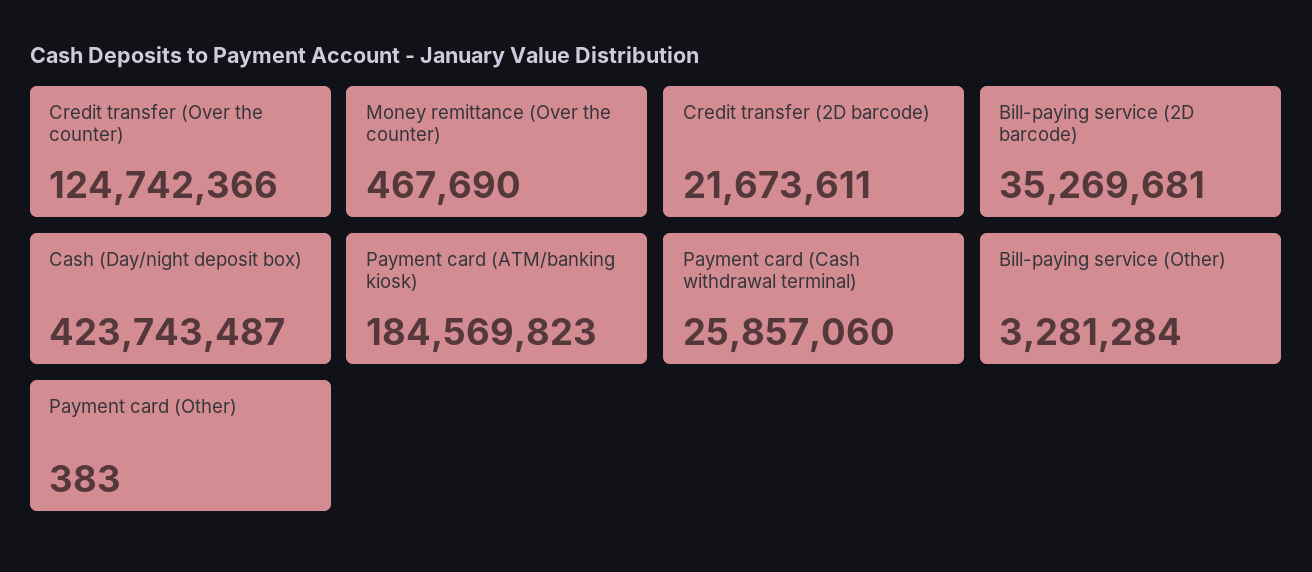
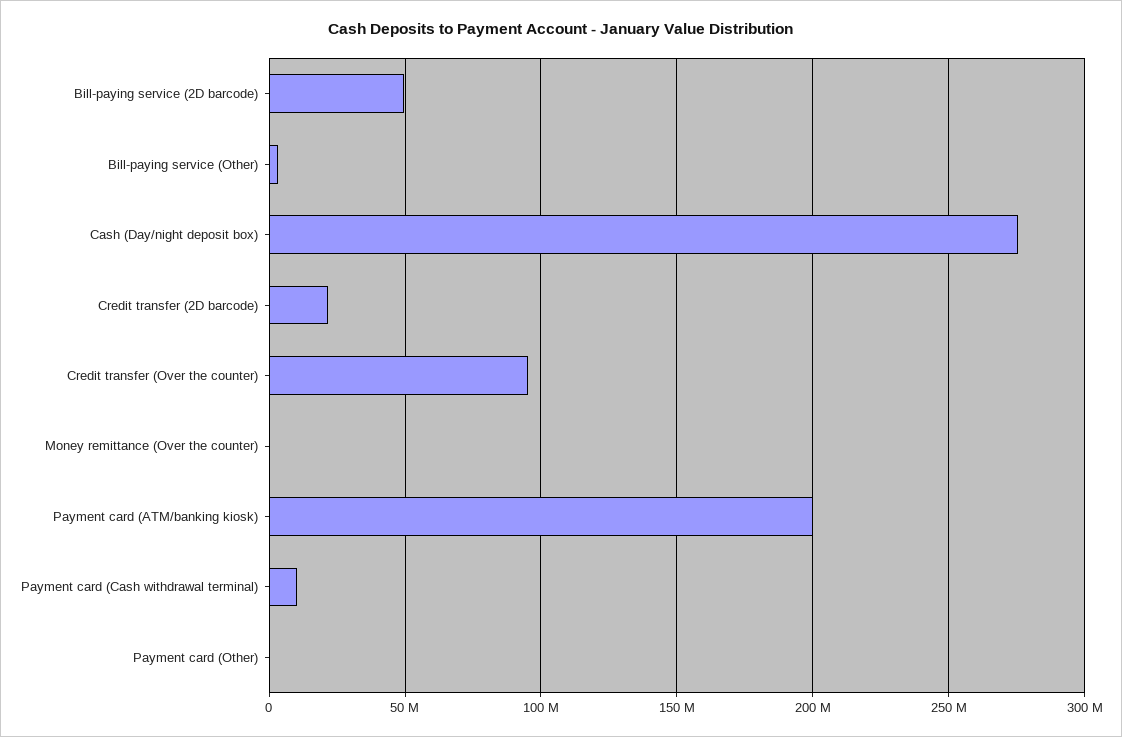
Credit transfer (Over the counter): 124742366 -> 95000000
Bill-paying service (2D barcode): 35269681 -> 50000000
Cash (Day/night deposit box): 423743487 -> 275000000
Payment card (ATM/banking kiosk): 184569823 -> 200000000
Payment card (Cash withdrawal terminal): 25857060 -> 10000000

